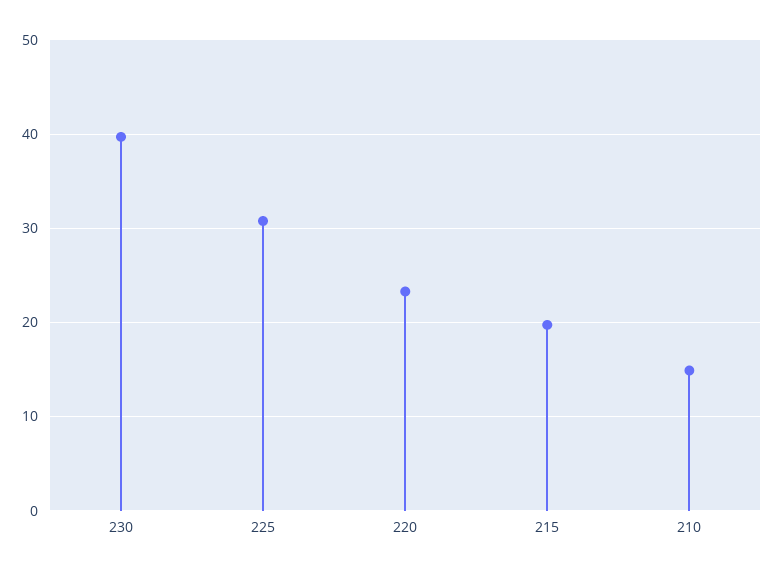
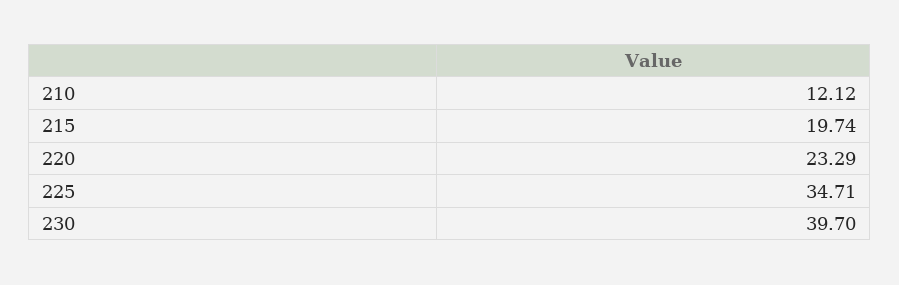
225: 31 -> 34.71
210: 15 -> 12.12

